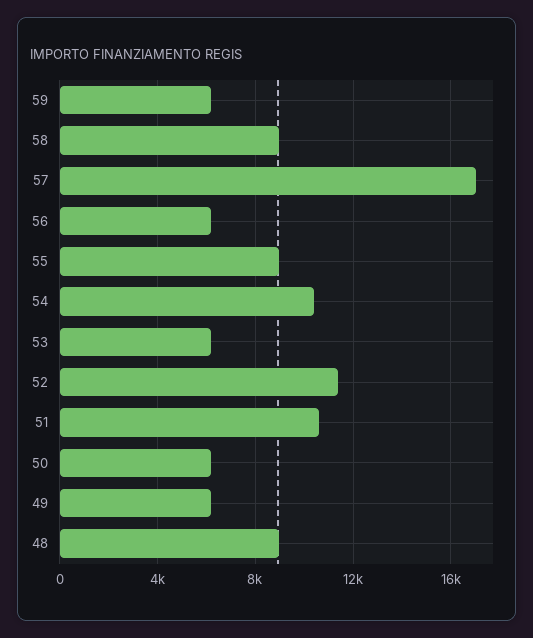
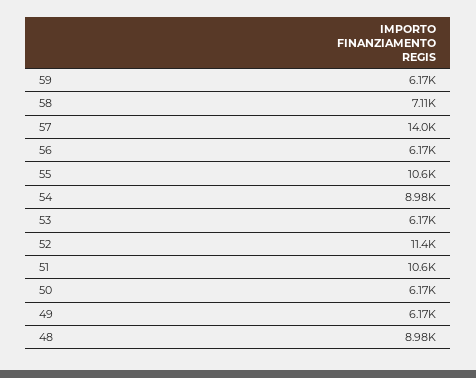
58: 9000 -> 7110
57: 17000 -> 14000
55: 9000 -> 10600
54: 10500 -> 8980

